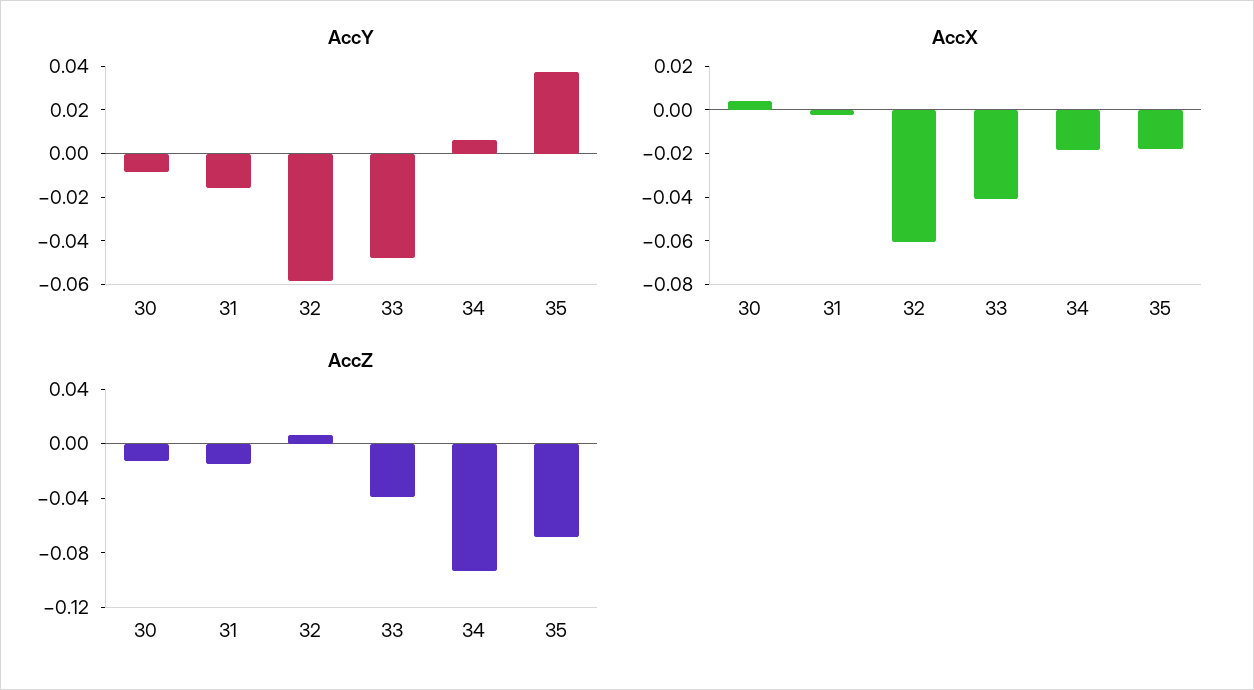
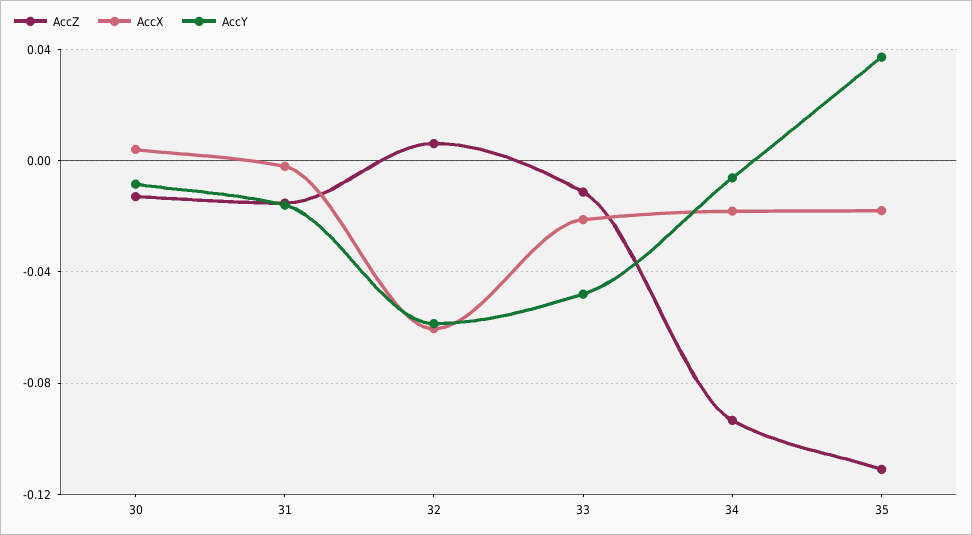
AccY, 34: 0.005 -> -0.005
AccX, 33: -0.04 -> -0.02
AccZ, 33: -0.04 -> -0.01
AccZ, 35: -0.07 -> -0.11

